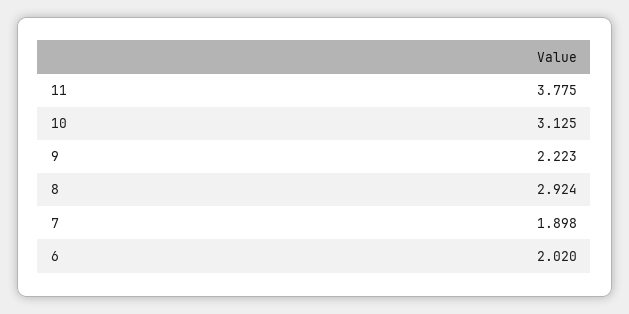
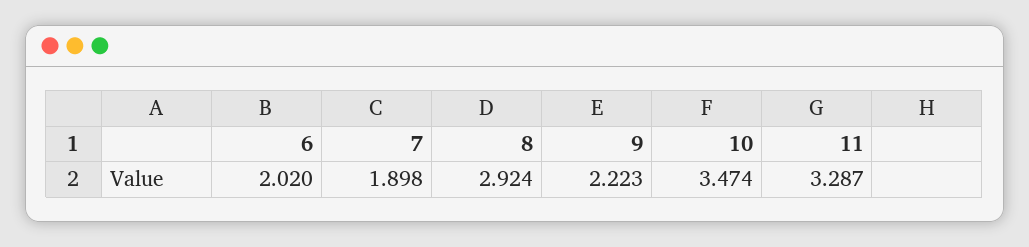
11: 3.775 -> 3.287
10: 3.125 -> 3.474

